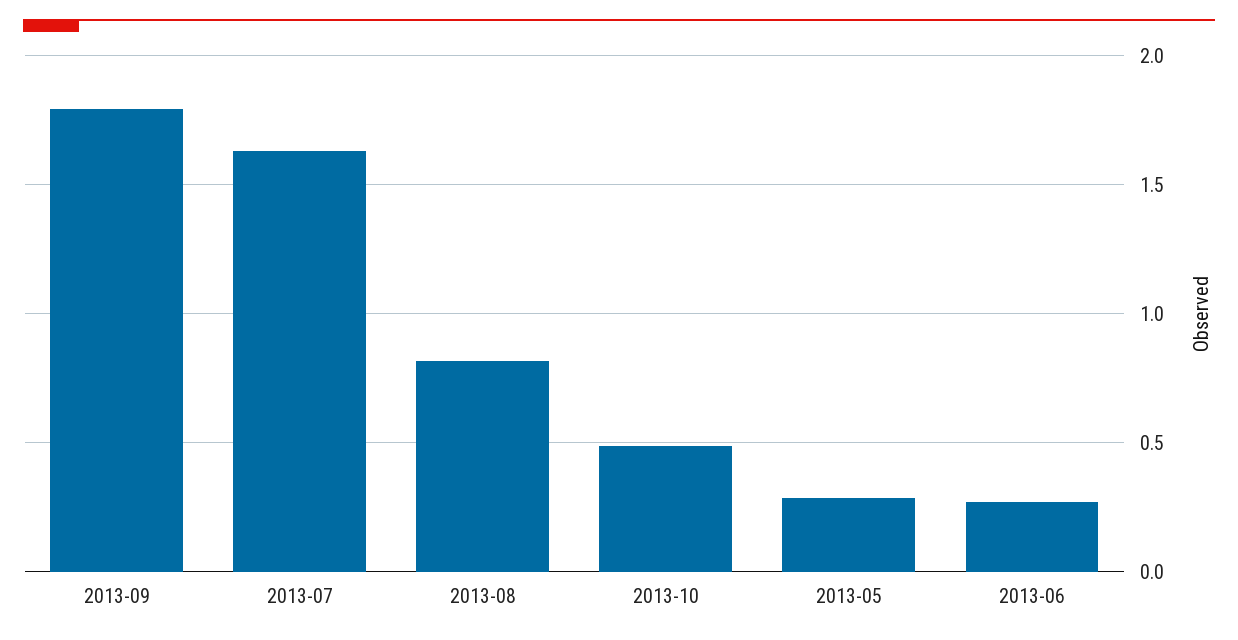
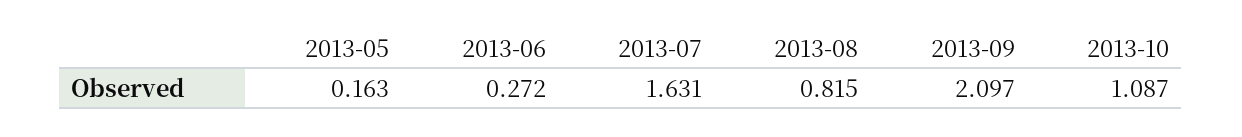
2013-09: 1.8 -> 2.097
2013-10: 0.5 -> 1.087
2013-05: 0.3 -> 0.163

